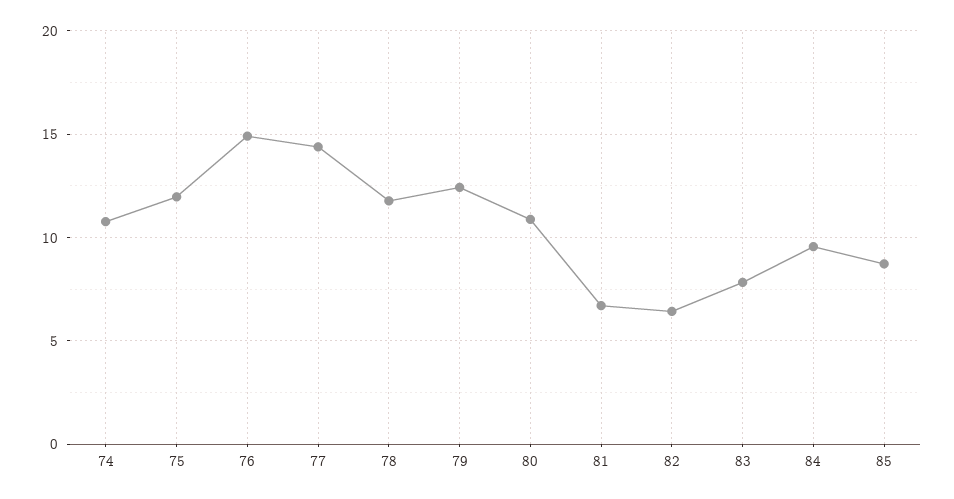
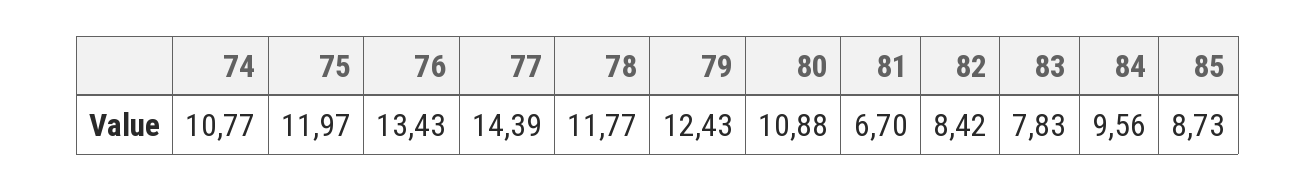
76: 15 -> 13.43
82: 6.5 -> 8.42

